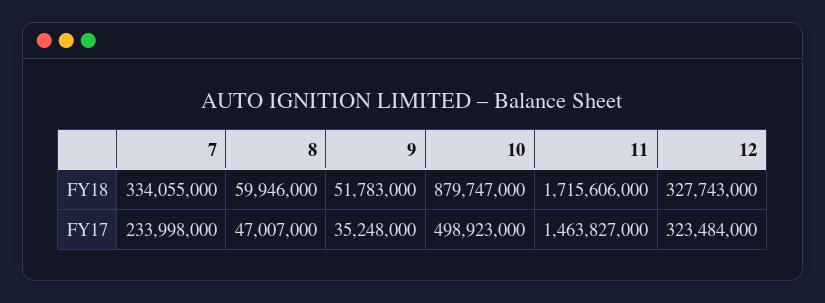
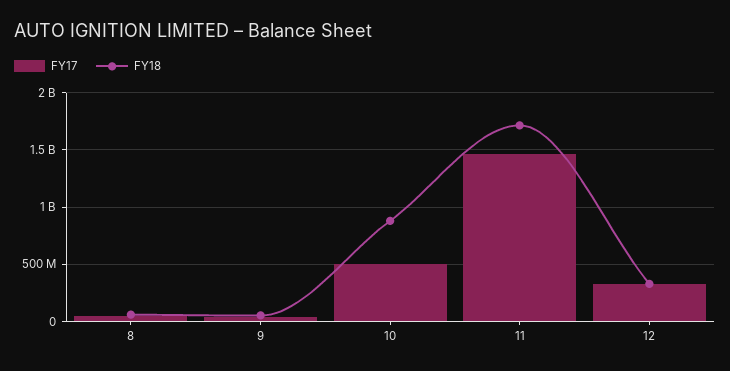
FY18, 7: 334055000 -> none
FY17, 7: 233998000 -> none

